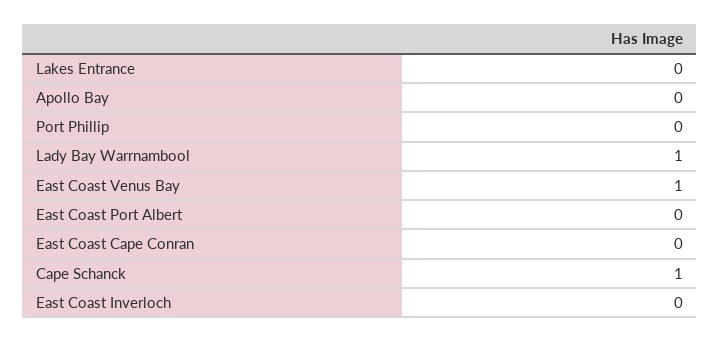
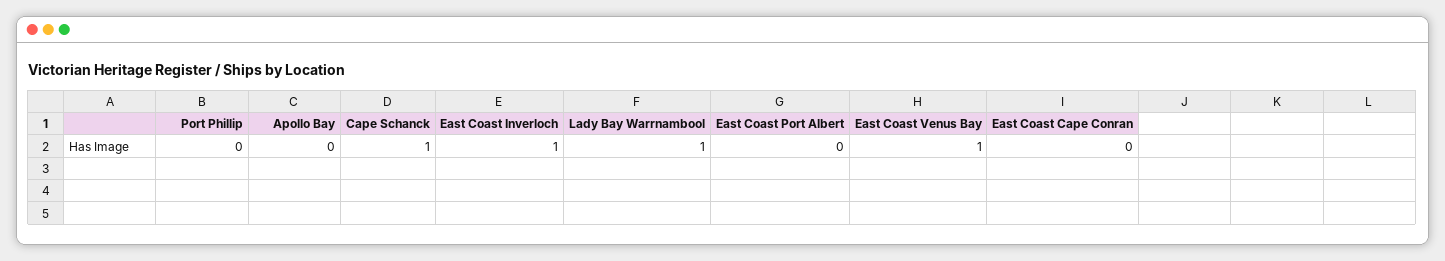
Lakes Entrance: 0 -> none
East Coast Inverloch: 0 -> 1

